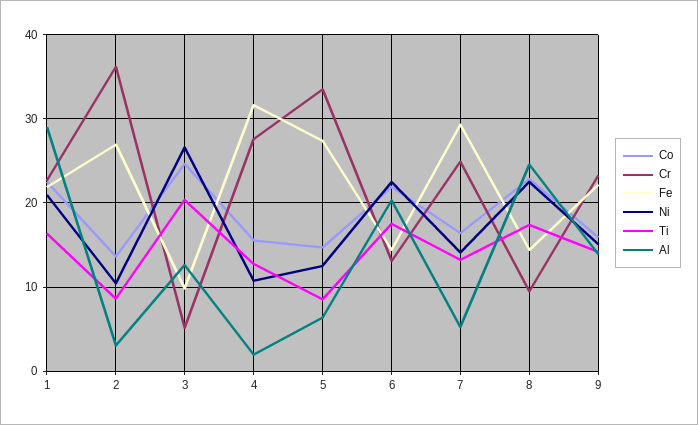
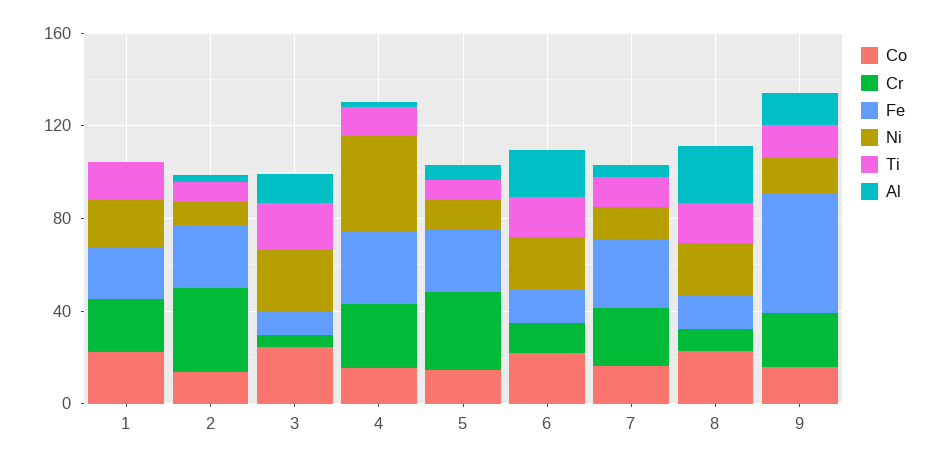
Al, 1: 29 -> 0
Ni, 4: 11 -> 40
Fe, 9: 22 -> 50

